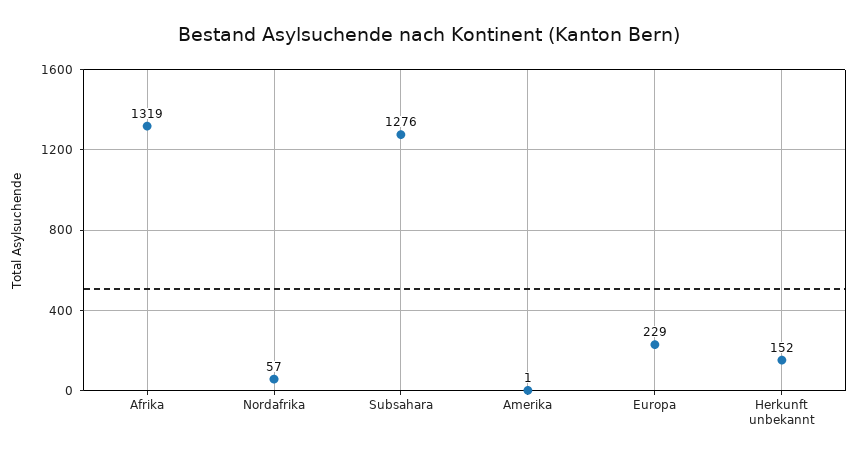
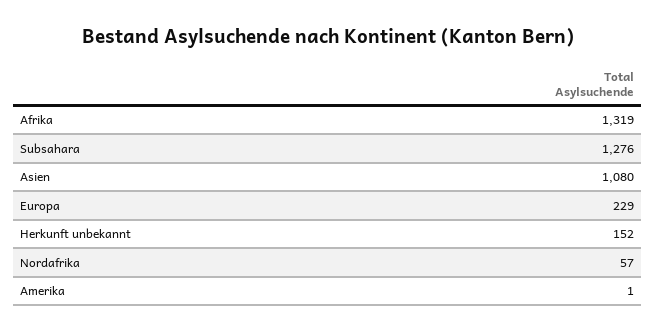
Asien: none -> 1080

